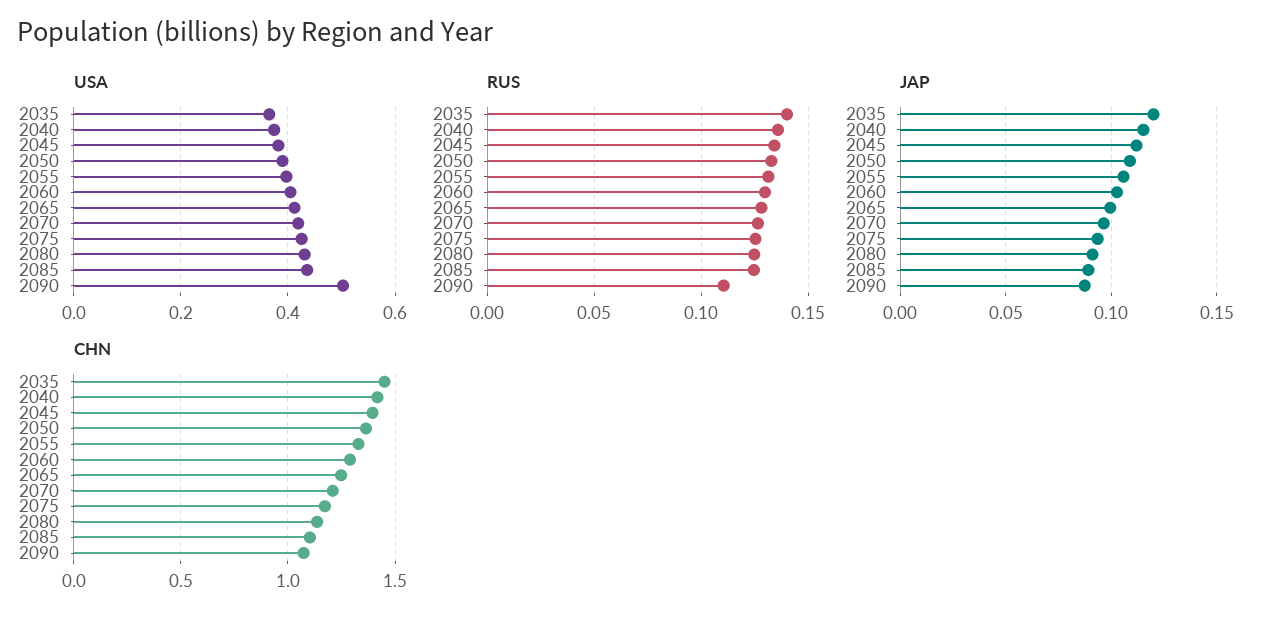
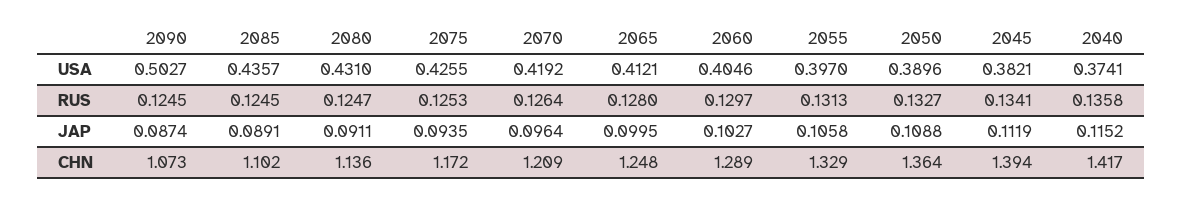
USA, 2035: 0.36 -> none
RUS, 2035: 0.14 -> none
RUS, 2090: 0.11 -> 0.1245
JAP, 2035: 0.12 -> none
CHN, 2035: 1.45 -> none

